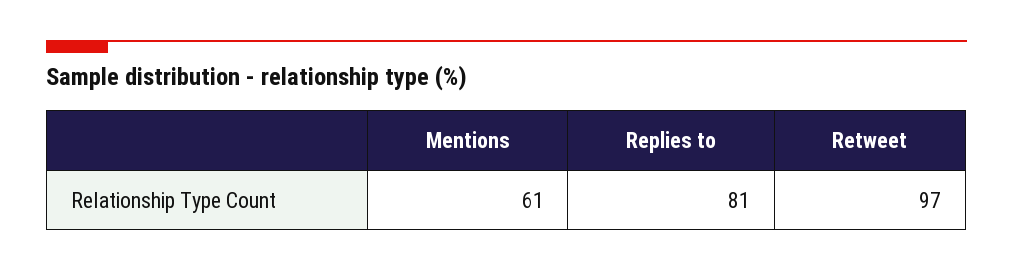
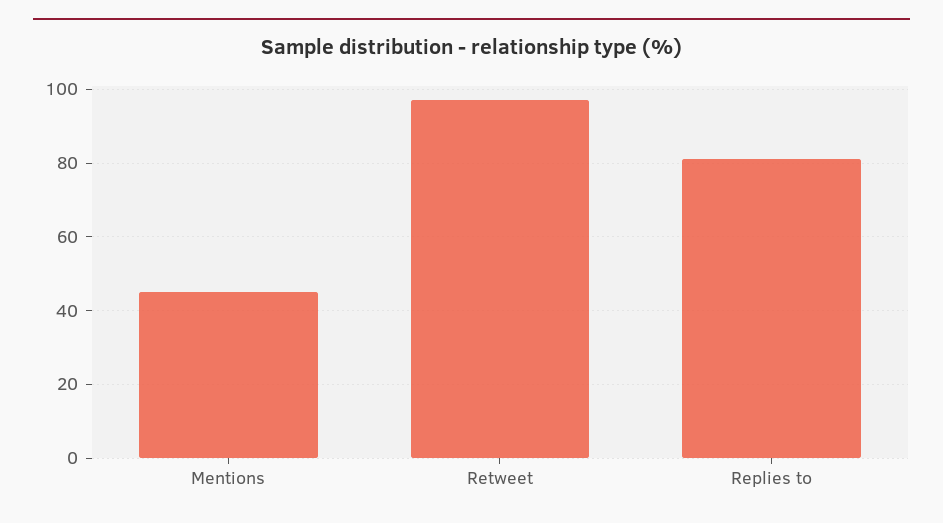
Mentions: 61 -> 45

